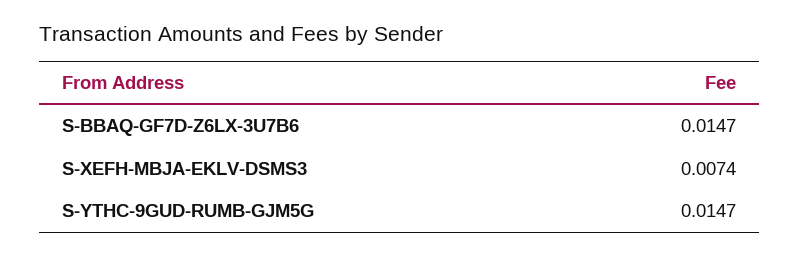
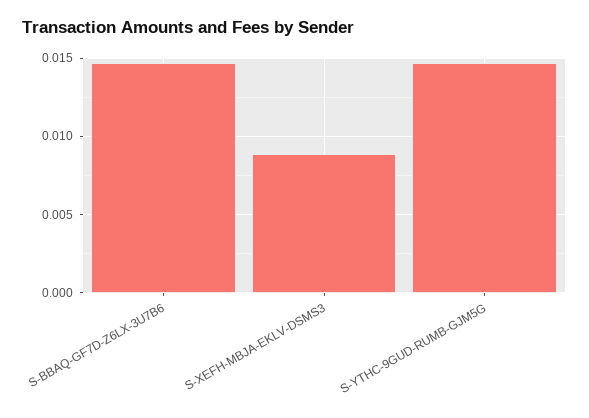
S-XEFH-MBJA-EKLV-DSMS3: 0.0074 -> 0.009

